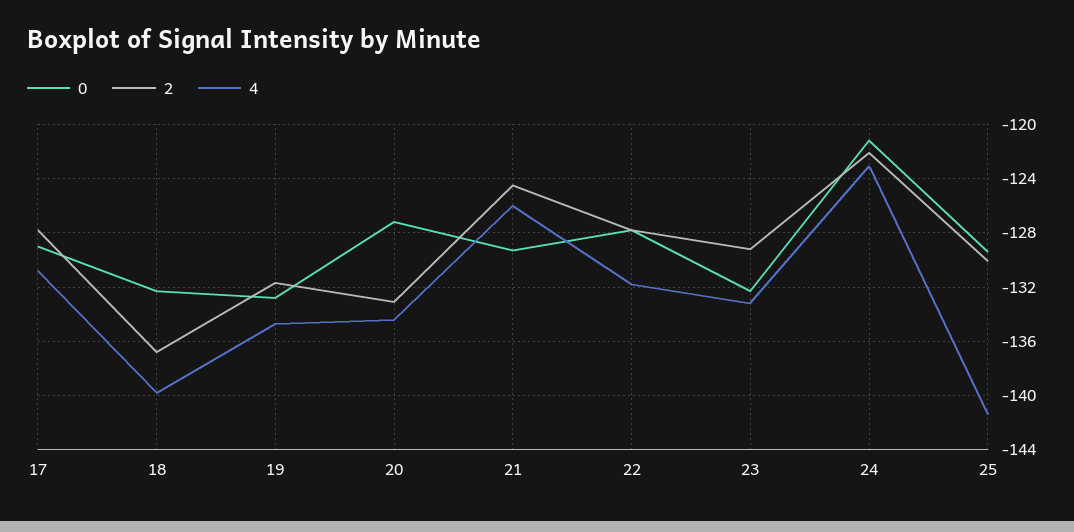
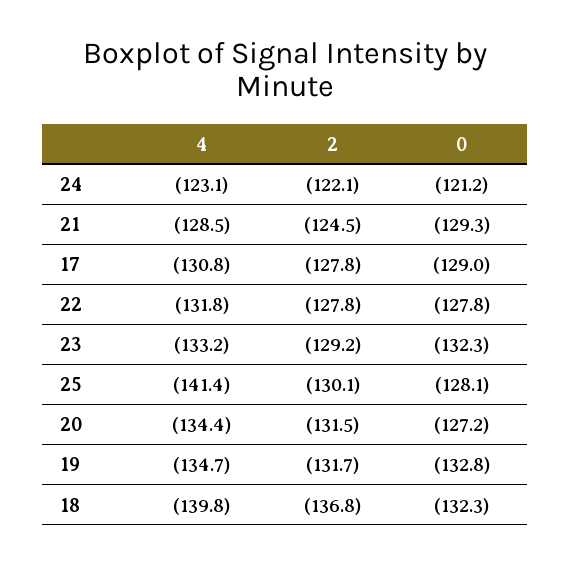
2, 20: -133 -> -131.5
4, 21: -126 -> -128.5
0, 25: -129.5 -> -128.1

